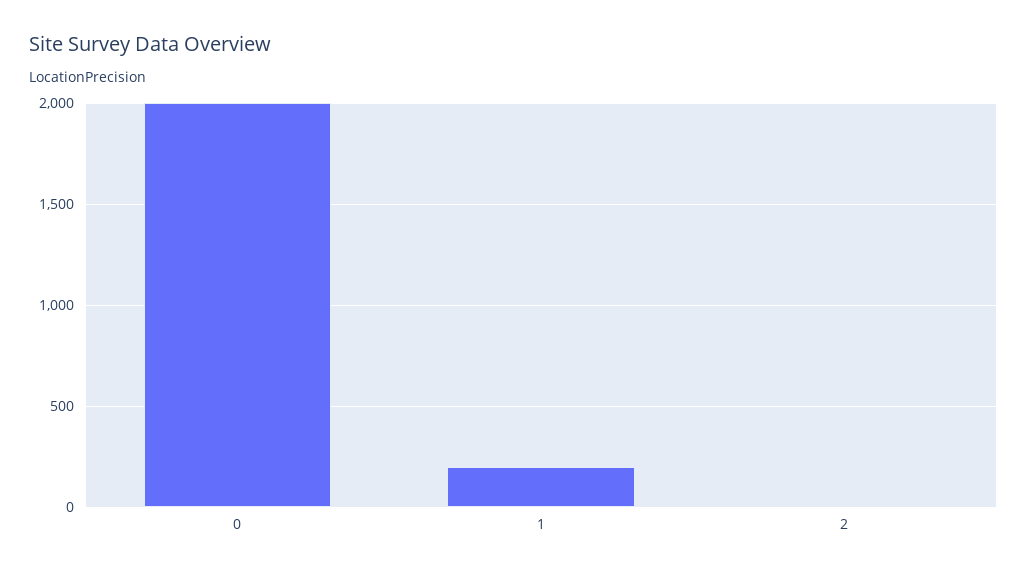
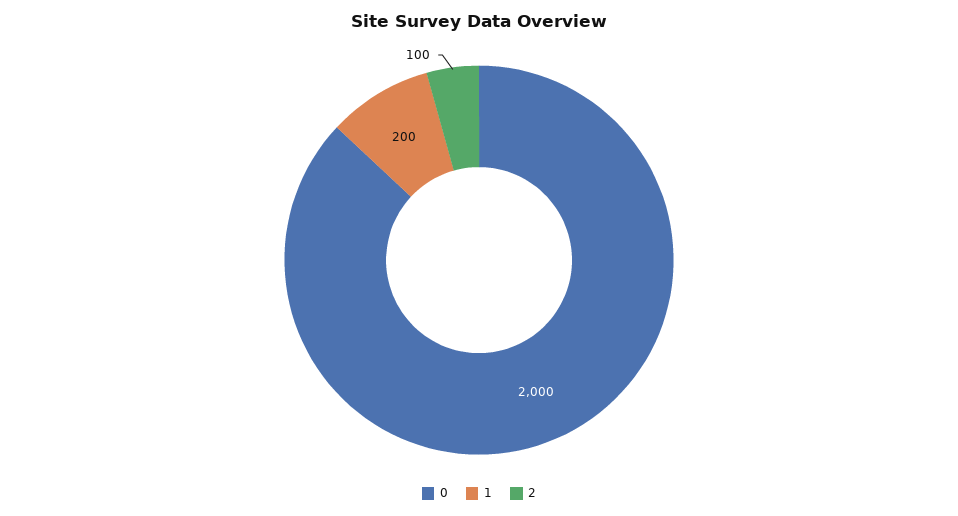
2: 0 -> 100

